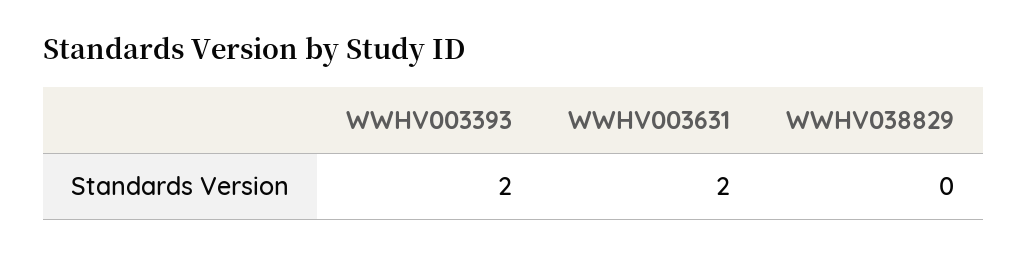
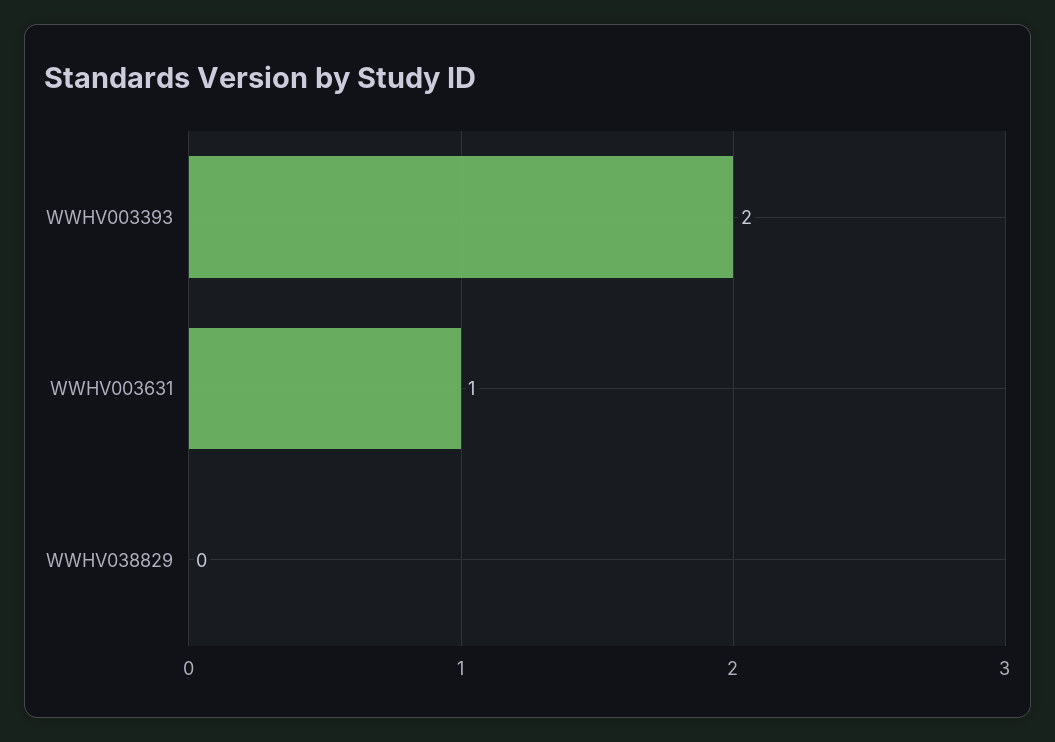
WWHV003631: 2 -> 1

